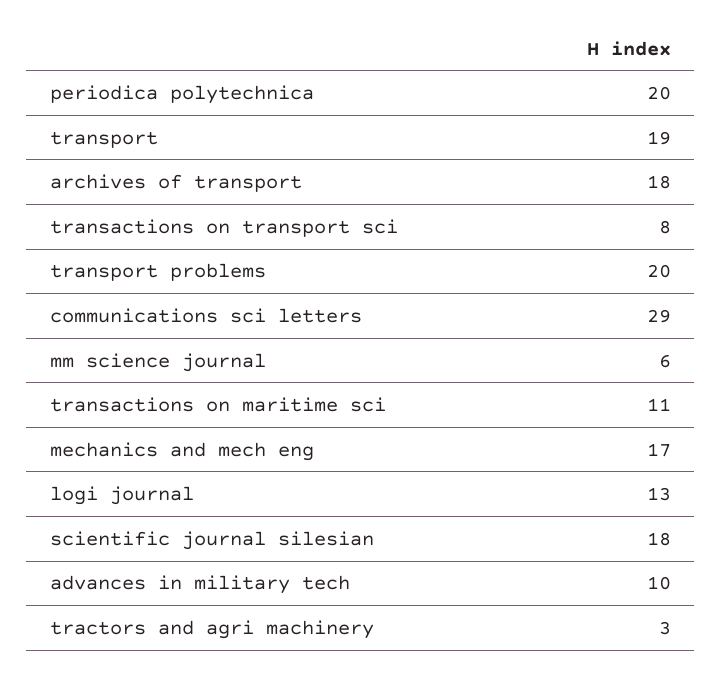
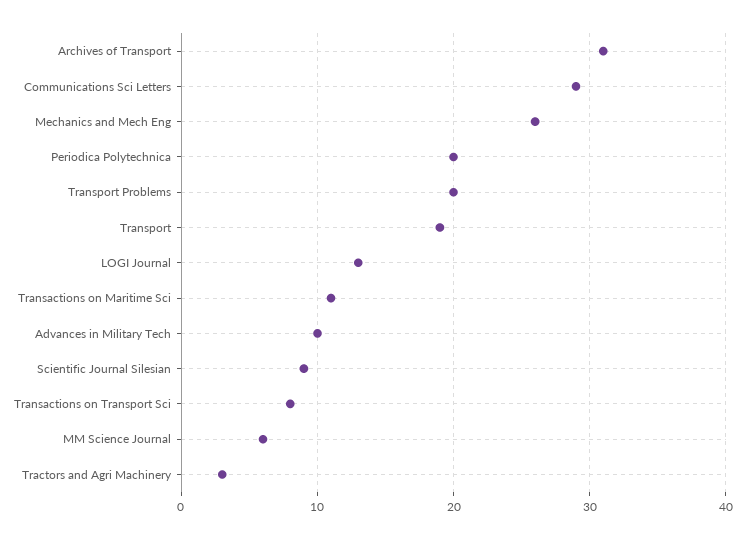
archives of transport: 18 -> 31
mechanics and mech eng: 17 -> 26
scientific journal silesian: 18 -> 9

